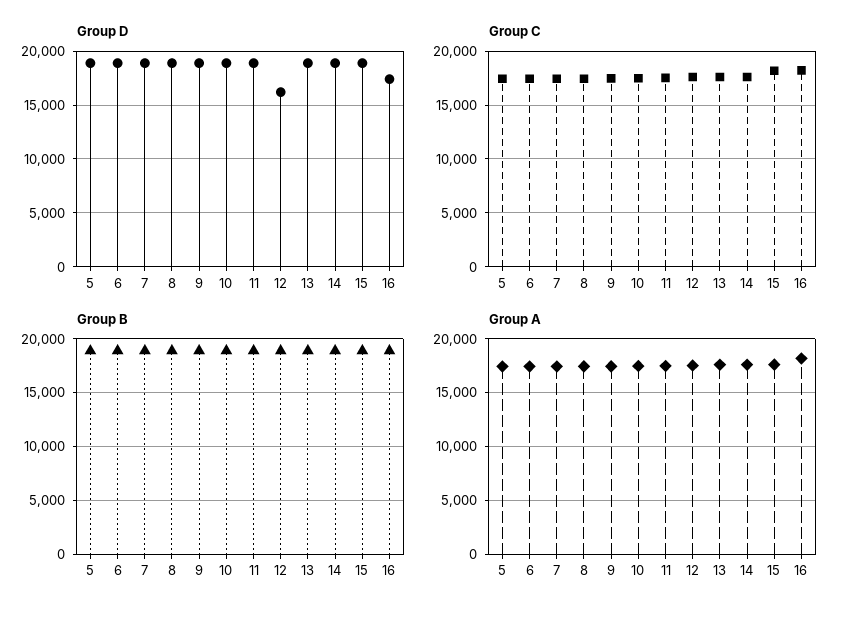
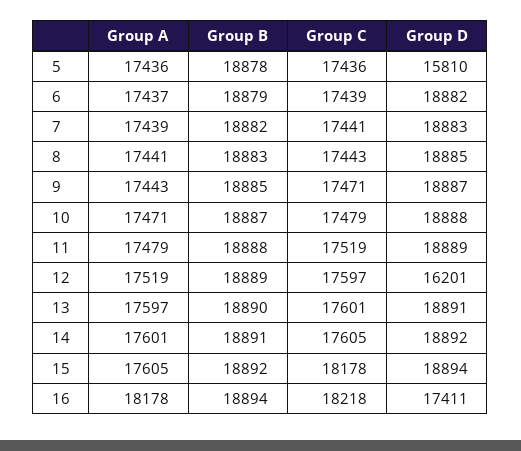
Group D, 5: 19000 -> 15810

